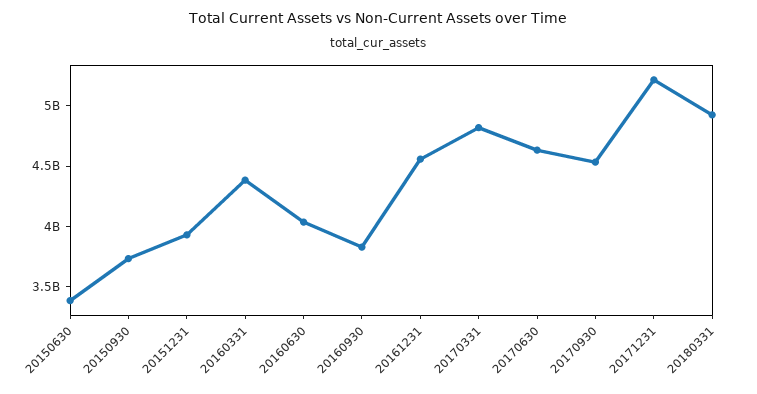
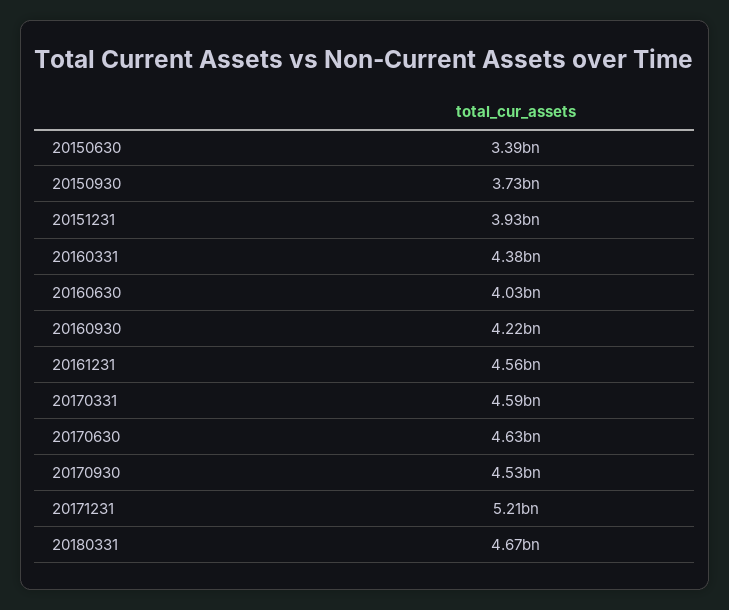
20160930: 3800000000 -> 4220000000
20170331: 4800000000 -> 4590000000
20180331: 4900000000 -> 4670000000

